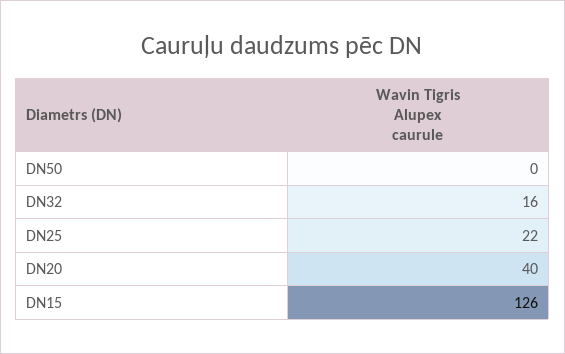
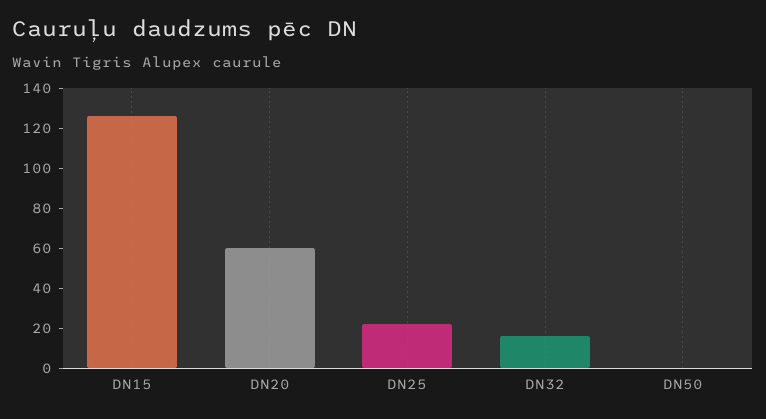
DN20: 40 -> 60

